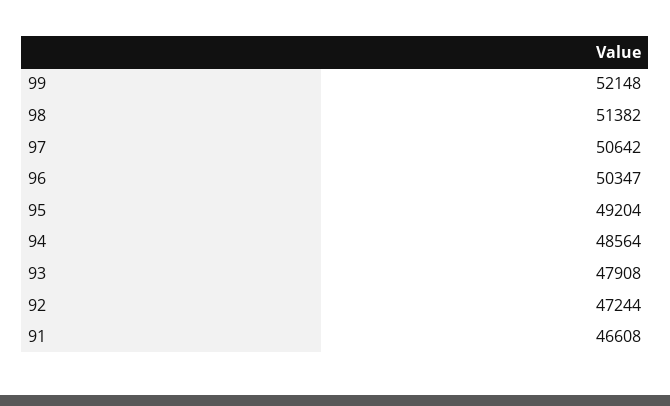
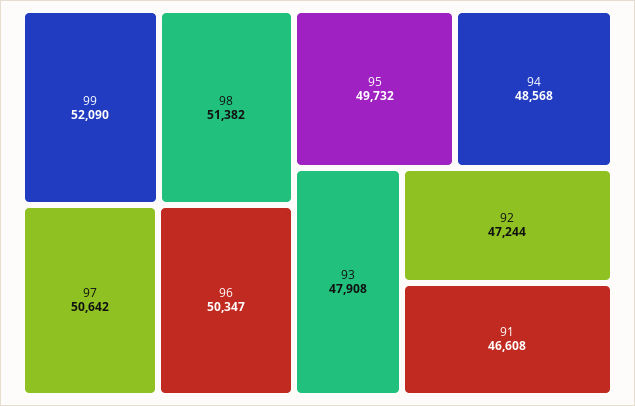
99: 52148 -> 52090
95: 49204 -> 49732
94: 48564 -> 48568

